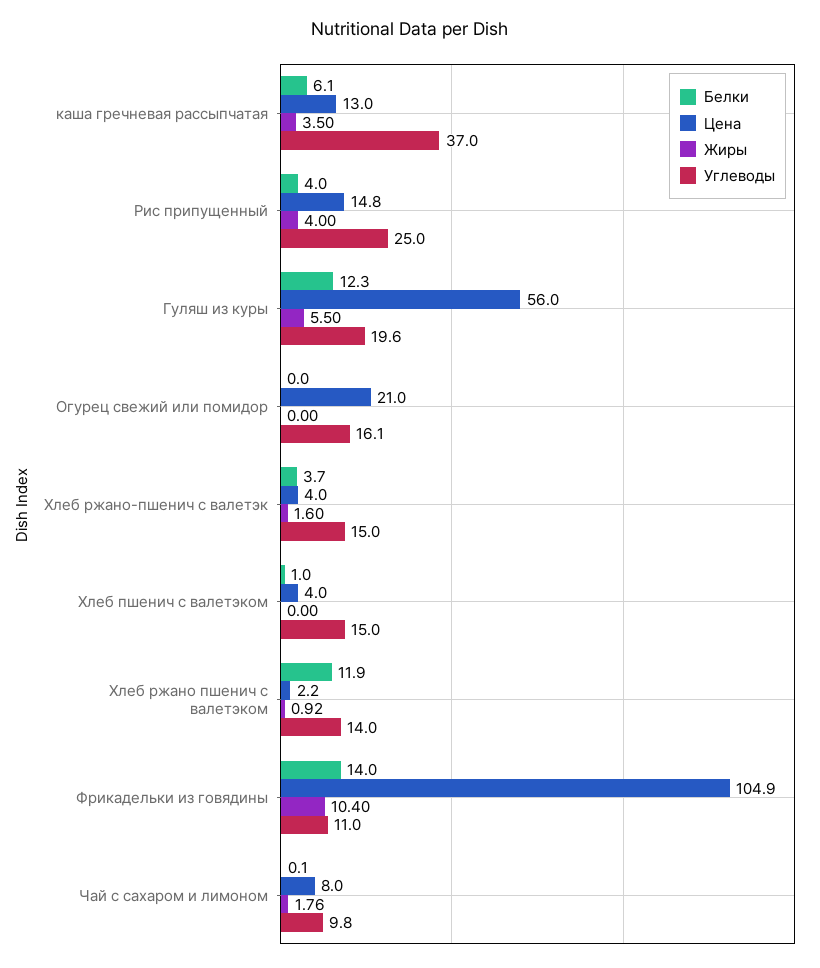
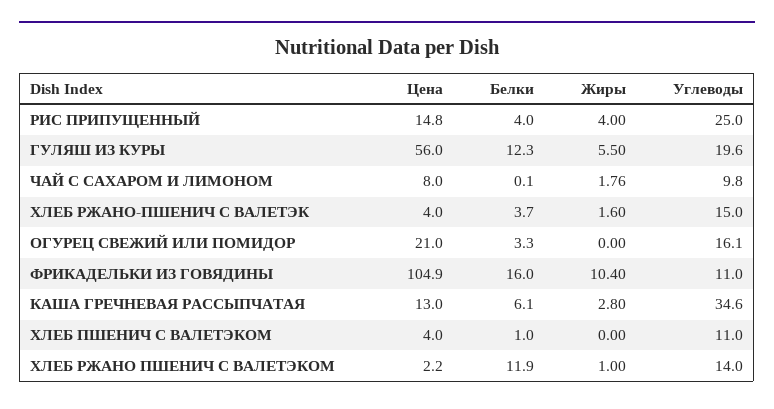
Жиры, каша гречневая рассыпчатая: 3.5 -> 2.8
Углеводы, каша гречневая рассыпчатая: 37 -> 34.6
Белки, Огурец свежий или помидор: 0 -> 3.3
Углеводы, Хлеб пшенич с валетэком: 15 -> 11
Жиры, Хлеб ржано пшенич с валетэком: 0.92 -> 1
Белки, Фрикадельки из говядины: 14 -> 16

